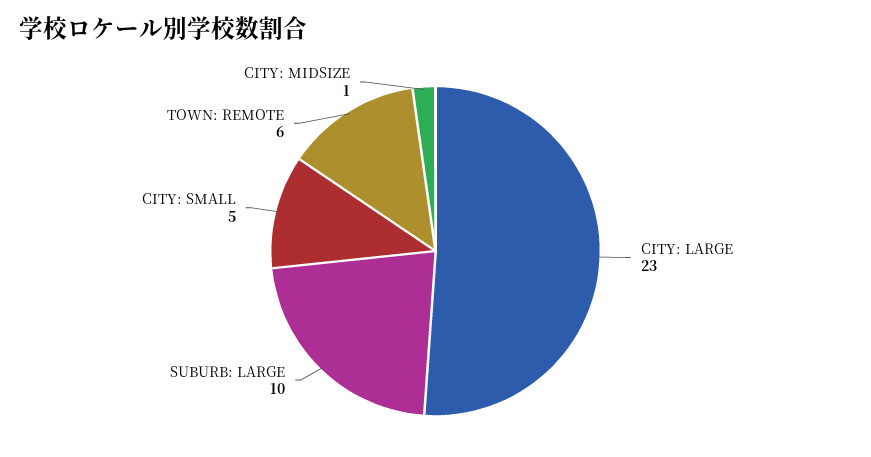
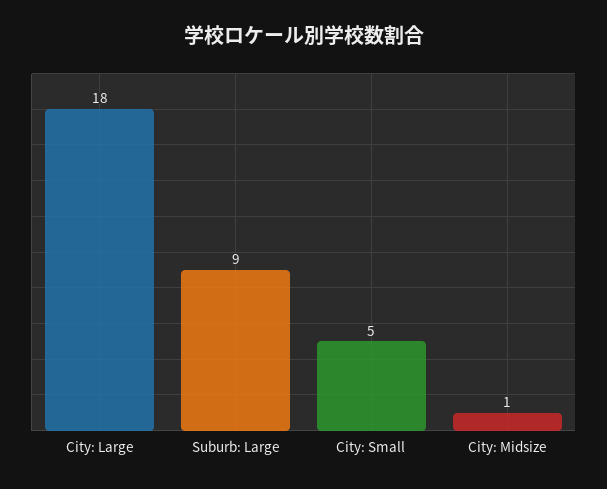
CITY: LARGE: 23 -> 18
SUBURB: LARGE: 10 -> 9
TOWN: REMOTE: 6 -> none

